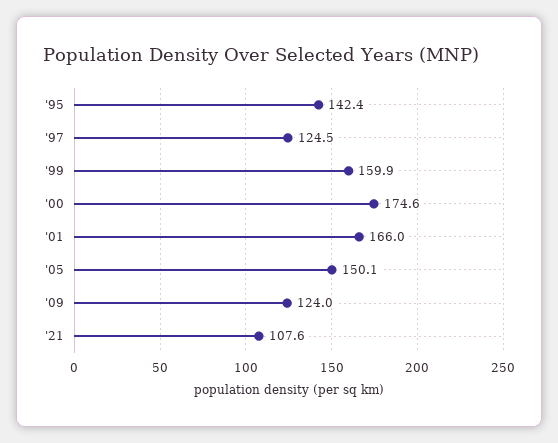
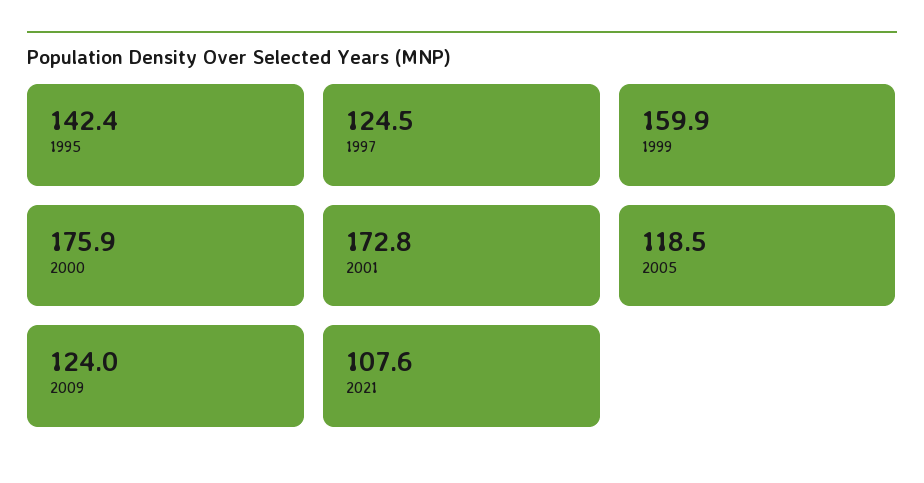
'00: 174.6 -> 175.9
'01: 166 -> 172.8
'05: 150.1 -> 118.5

